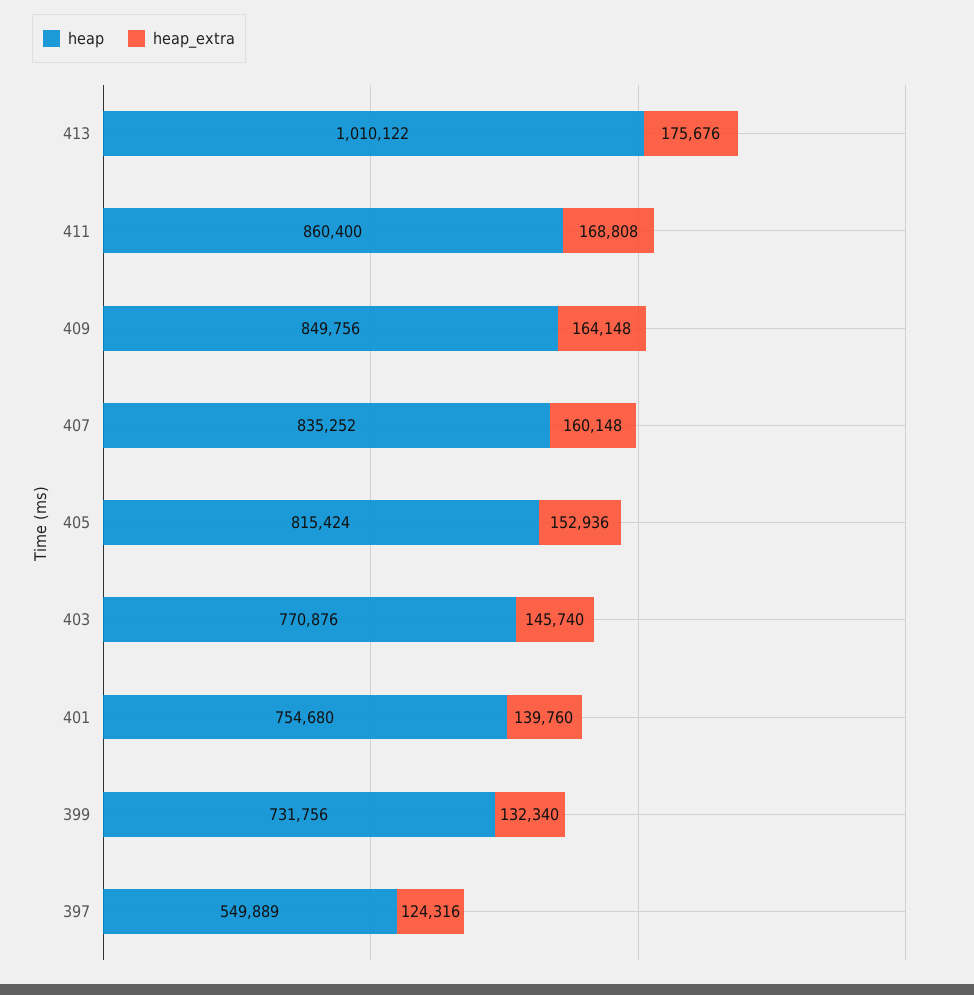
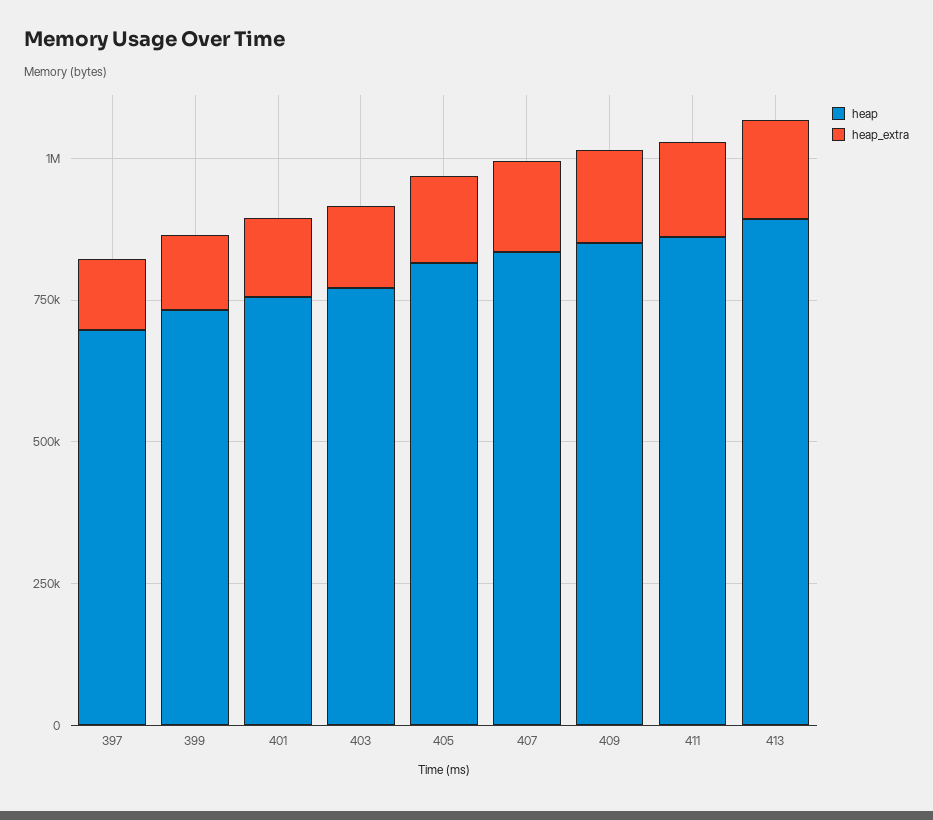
heap, 413: 1010122 -> 900000
heap, 397: 549889 -> 700000

